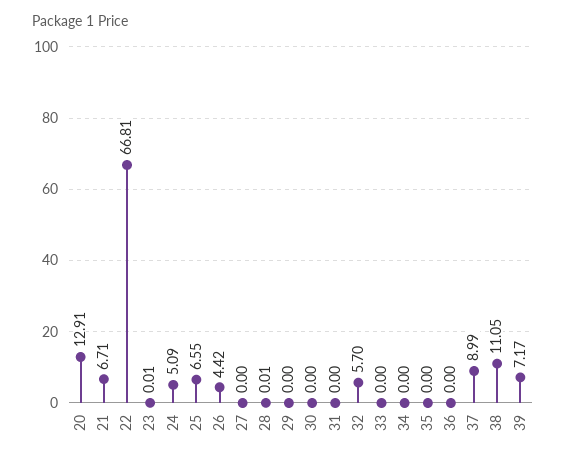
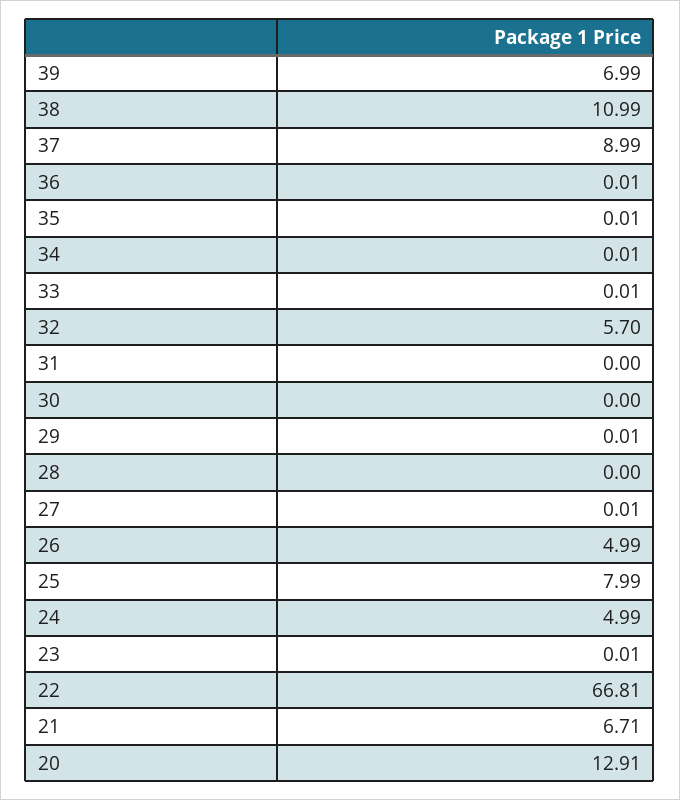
24: 5.09 -> 4.99
25: 6.55 -> 7.99
26: 4.42 -> 4.99
27: 0 -> 0.01
28: 0.01 -> 0
29: 0 -> 0.01
33: 0 -> 0.01
34: 0 -> 0.01
35: 0 -> 0.01
36: 0 -> 0.01
38: 11.05 -> 10.99
39: 7.17 -> 6.99

